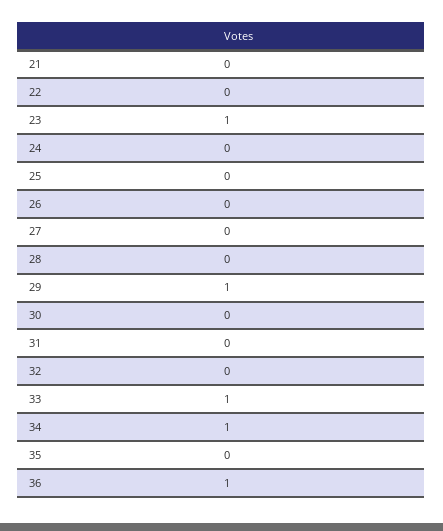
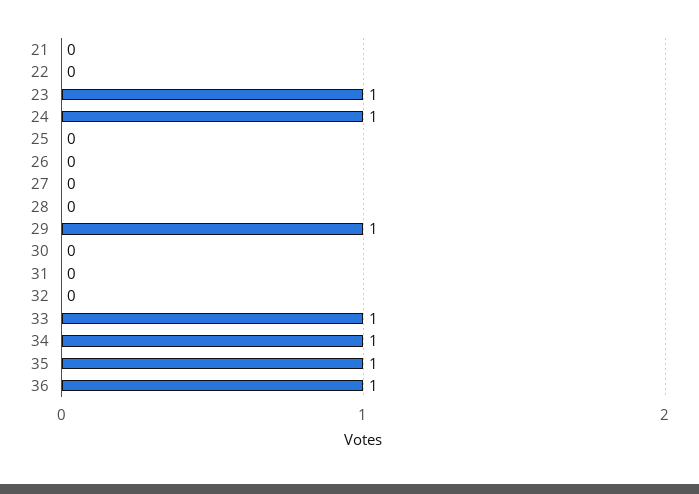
24: 0 -> 1
35: 0 -> 1

